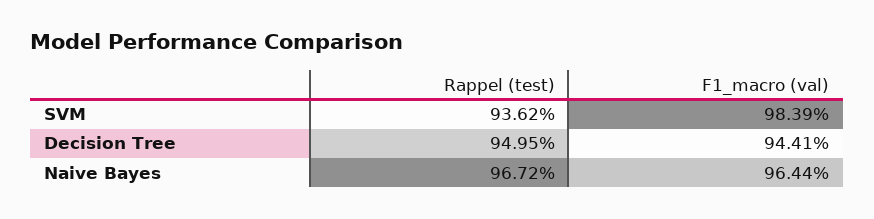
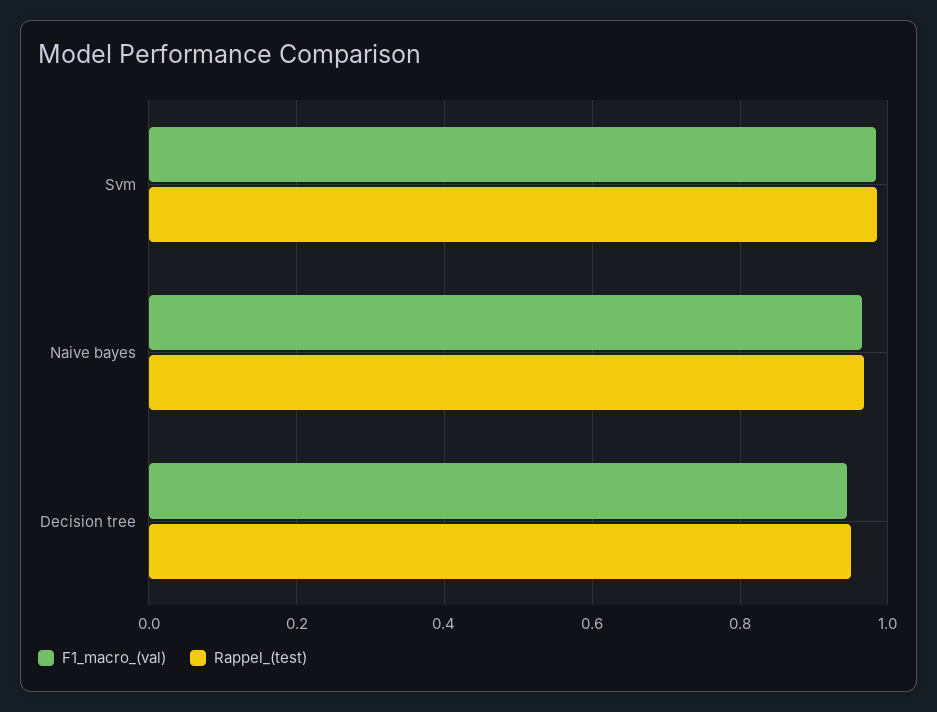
Rappel (test), SVM: 0.9362 -> 0.98

